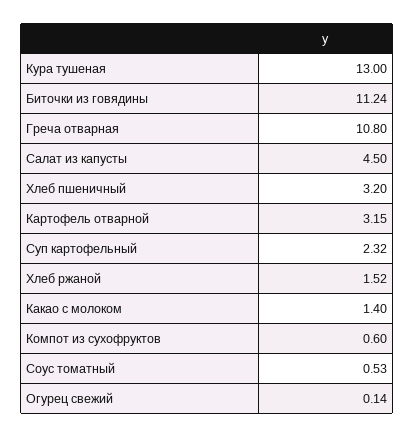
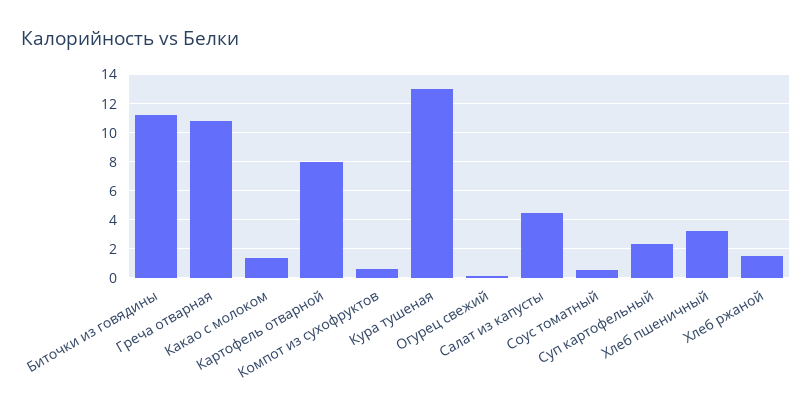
Картофель отварной: 3.15 -> 8

